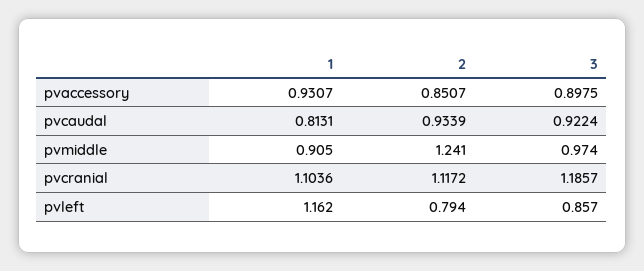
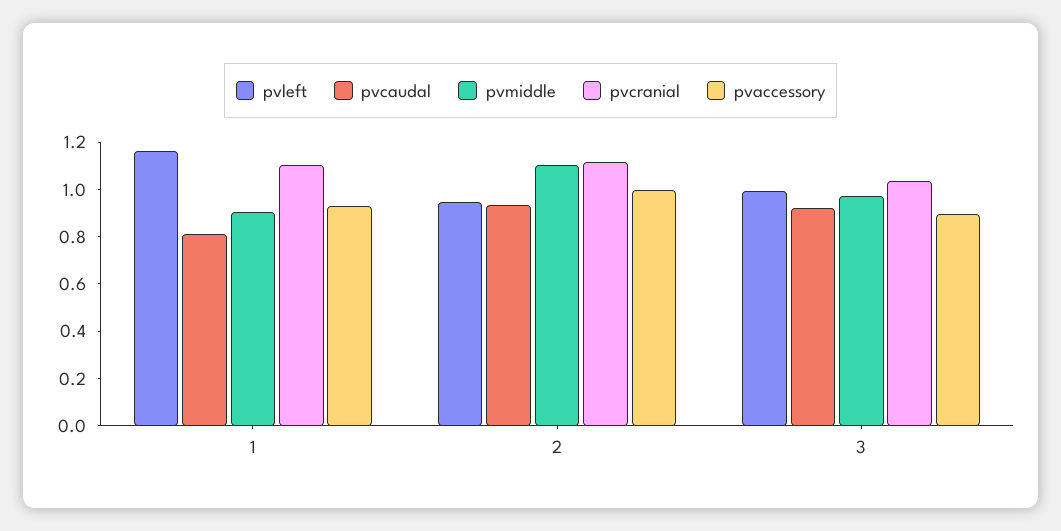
pvaccessory, 2: 0.8507 -> 1
pvmiddle, 2: 1.241 -> 1.1
pvcranial, 3: 1.1857 -> 1.05
pvleft, 2: 0.794 -> 0.95
pvleft, 3: 0.857 -> 1

